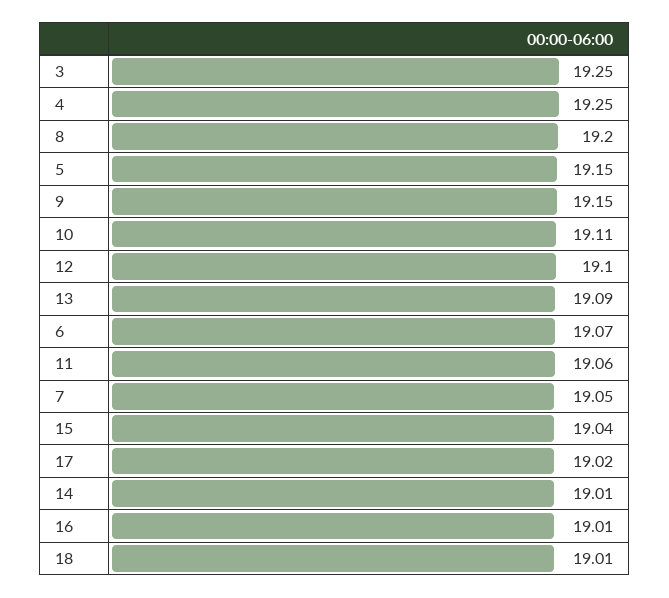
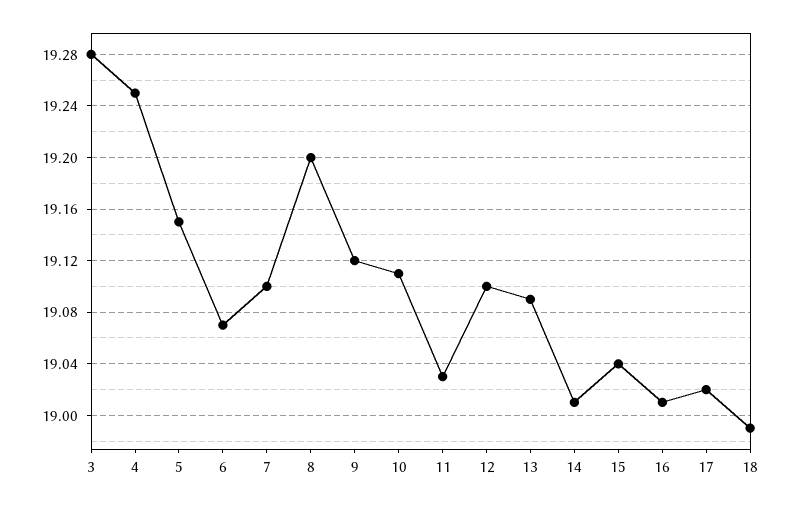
3: 19.25 -> 19.28
9: 19.15 -> 19.12
11: 19.06 -> 19.03
7: 19.05 -> 19.1
18: 19.01 -> 18.99

